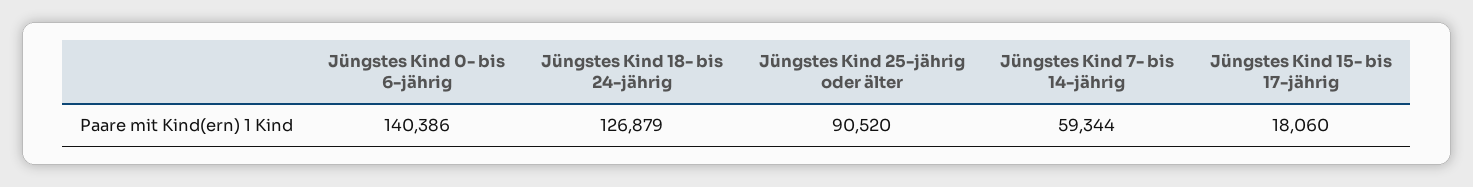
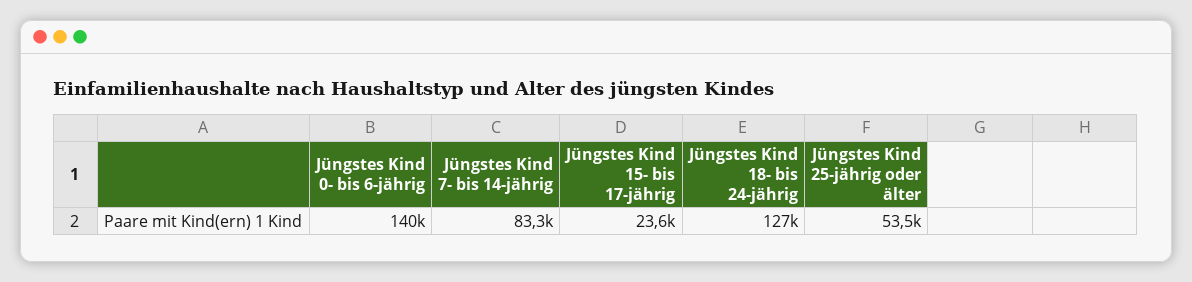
Jüngstes Kind 25-jährig oder älter: 90520 -> 53500
Jüngstes Kind 7- bis 14-jährig: 59344 -> 83300
Jüngstes Kind 15- bis 17-jährig: 18060 -> 23600

